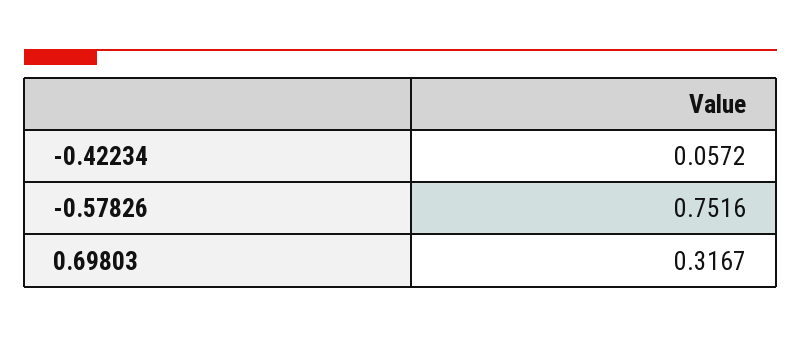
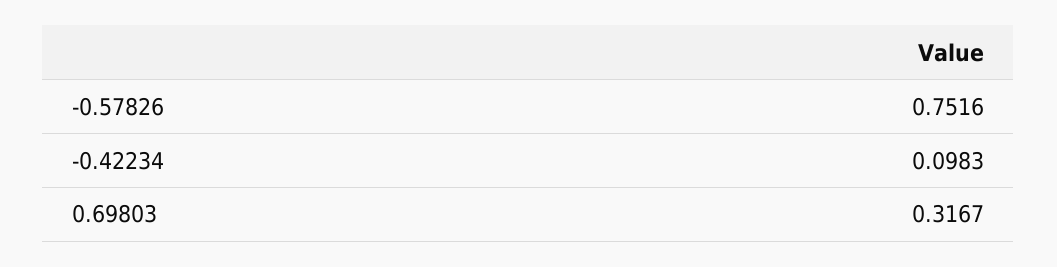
-0.42234: 0.0572 -> 0.0983

